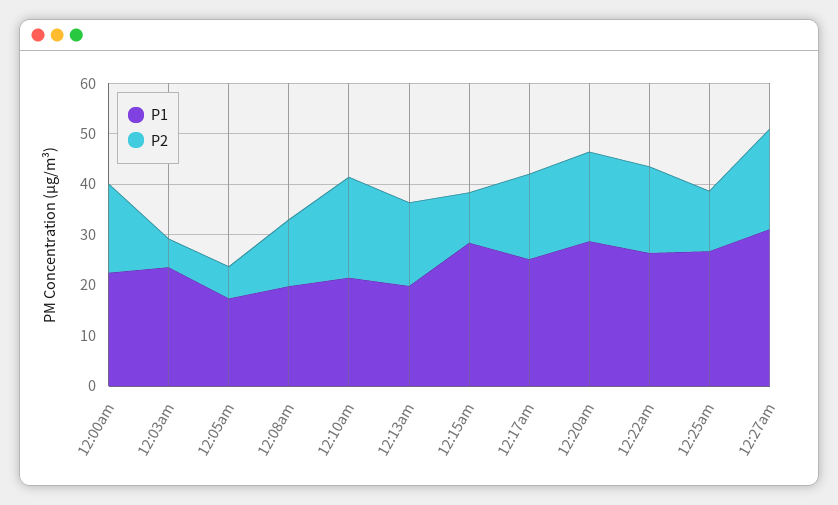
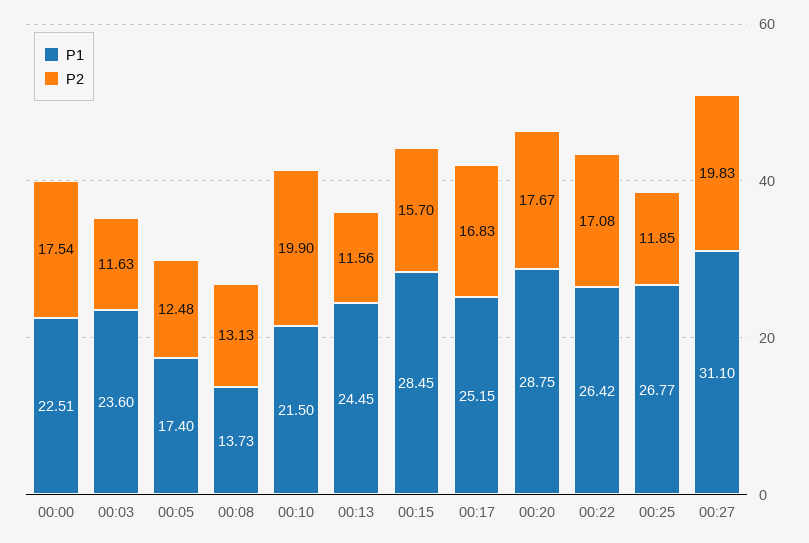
P2, 12:03am: 6 -> 11.63
P2, 12:05am: 6 -> 12.48
P1, 12:08am: 20 -> 13.73
P1, 12:13am: 20 -> 24.45
P2, 12:13am: 16 -> 11.56
P2, 12:15am: 10 -> 15.7

